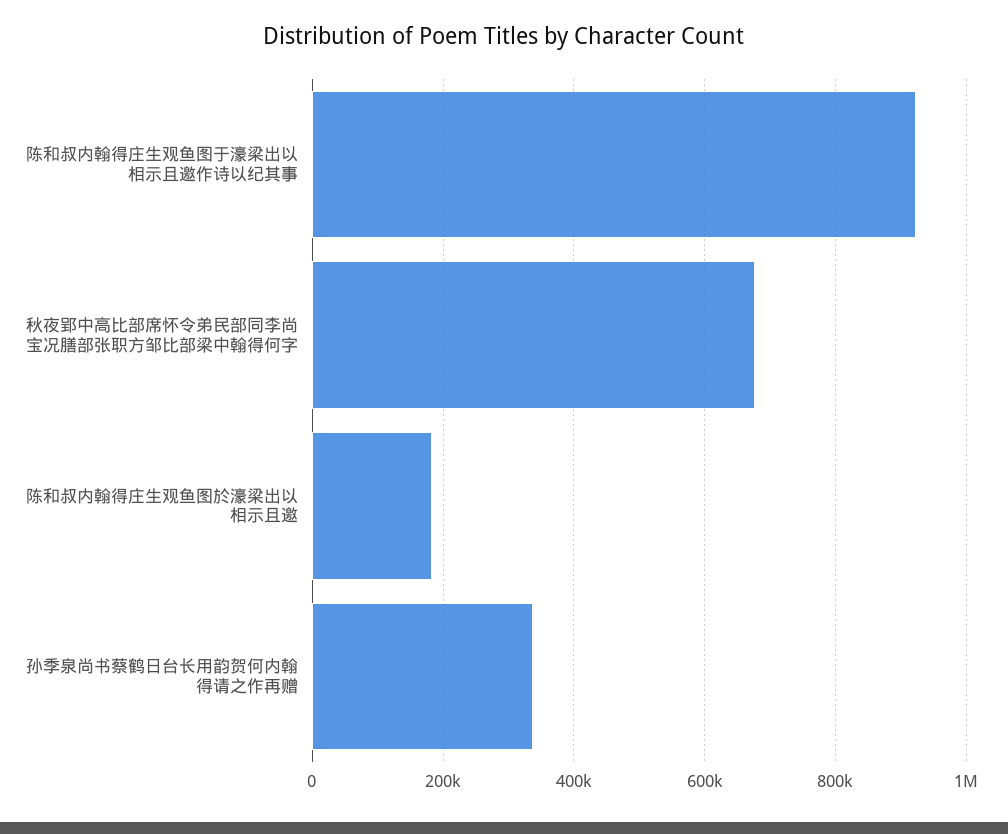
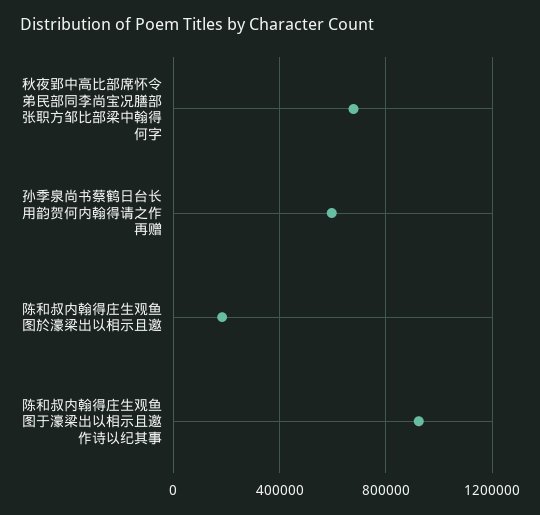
孙季泉尚书蔡鹤日台长用韵贺何内翰得请之作再赠: 340000 -> 600000

